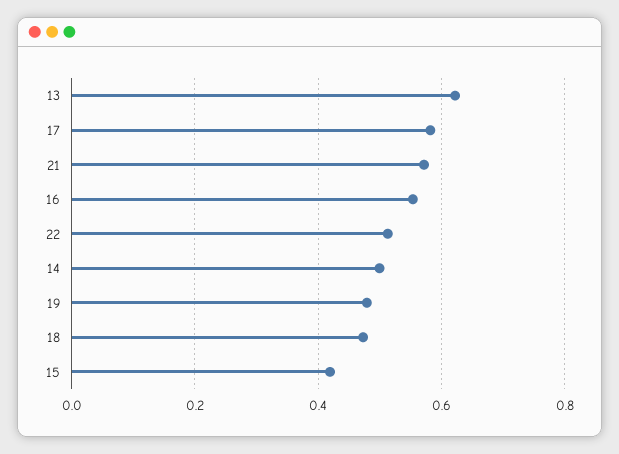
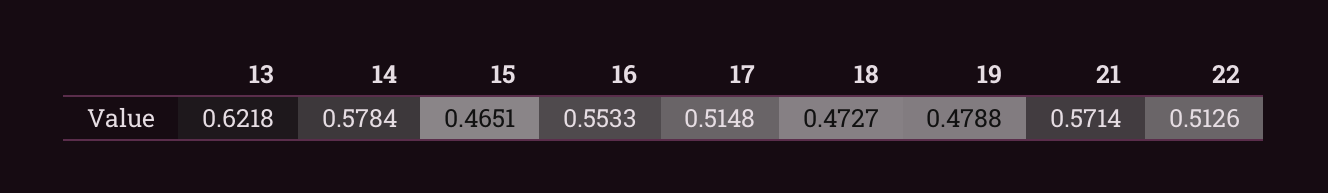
17: 0.58 -> 0.5148
14: 0.5 -> 0.5784
15: 0.42 -> 0.4651

